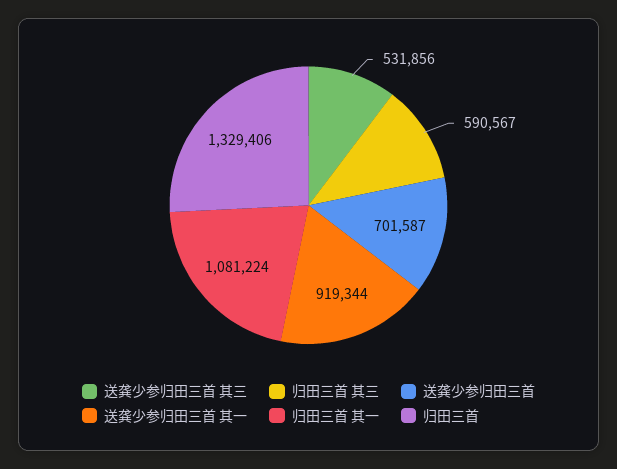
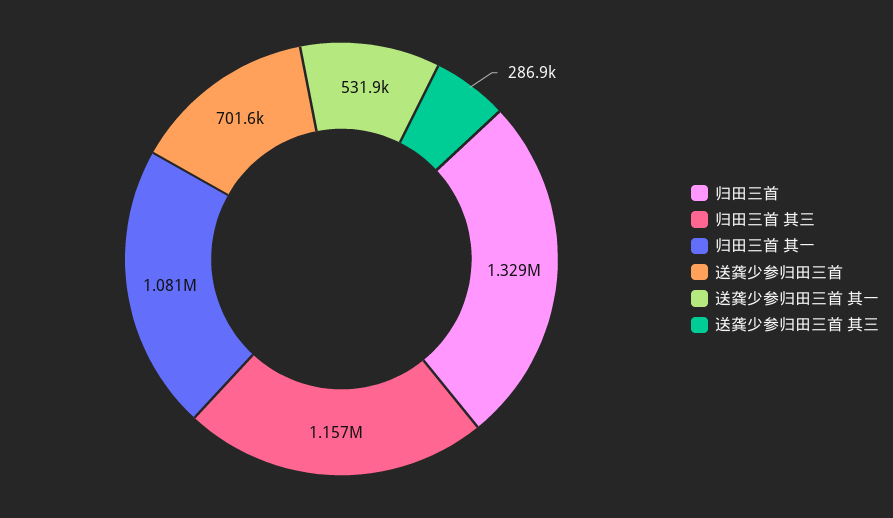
送龚少参归田三首 其三: 531856 -> 286900
归田三首 其三: 590567 -> 1157000
送龚少参归田三首 其一: 919344 -> 531900

